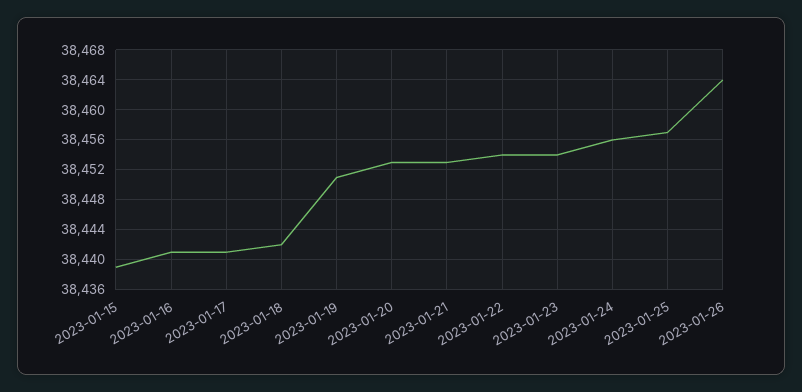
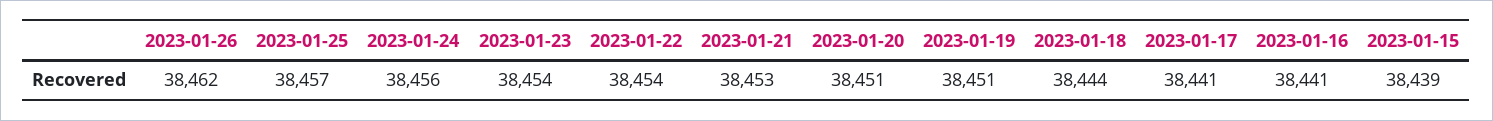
2023-01-18: 38442 -> 38444
2023-01-20: 38453 -> 38451
2023-01-26: 38464 -> 38462

